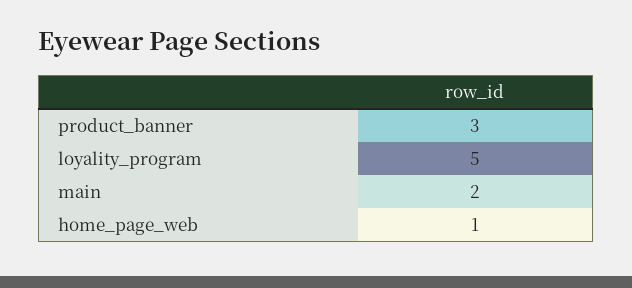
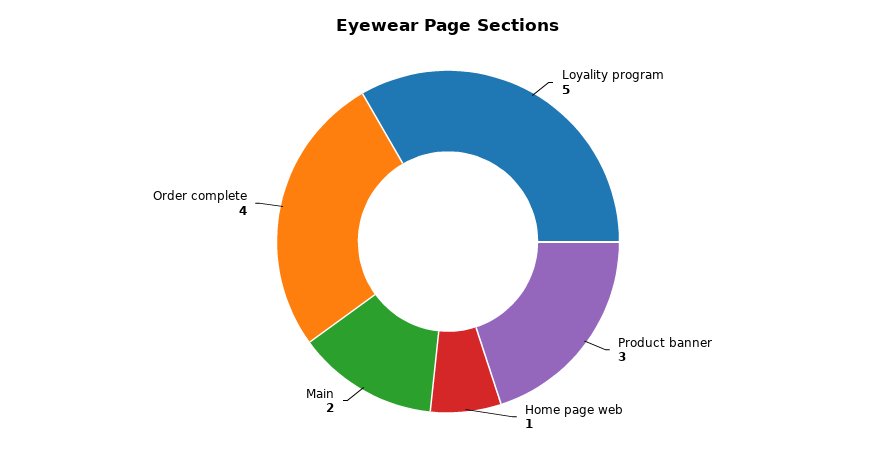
Order complete: none -> 4

